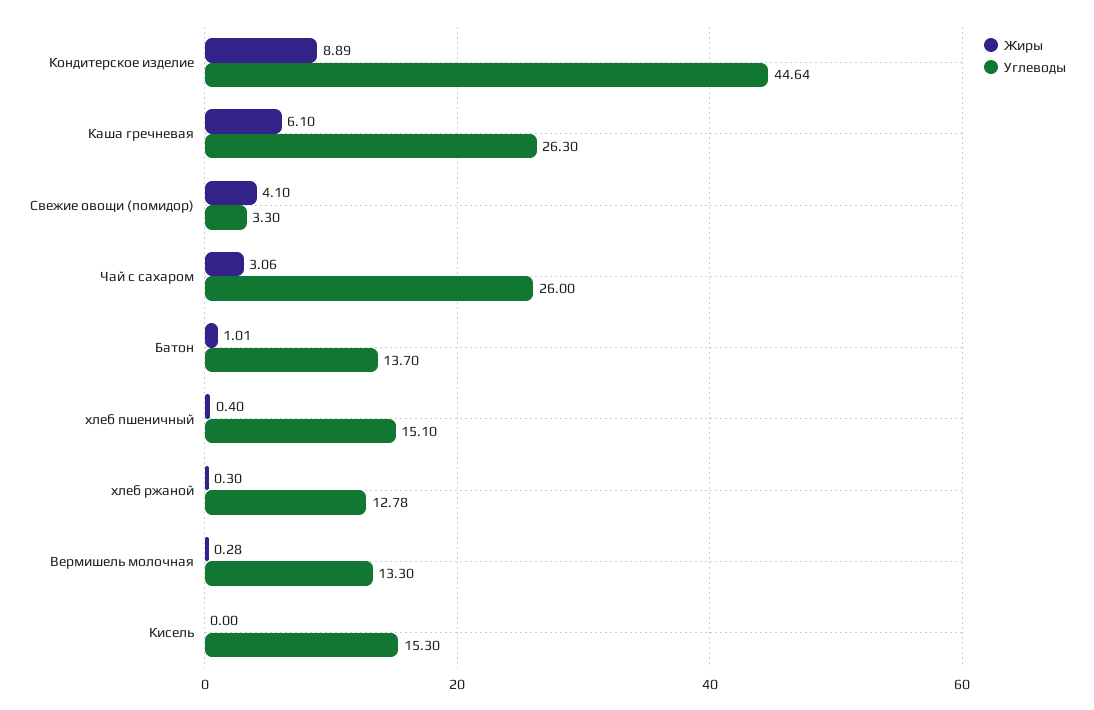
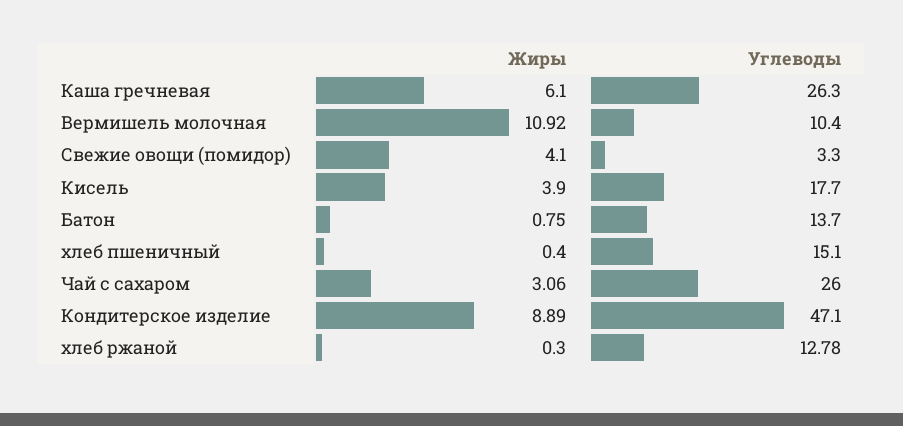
Углеводы, Кондитерское изделие: 44.64 -> 47.1
Жиры, Батон: 1.01 -> 0.75
Жиры, Вермишель молочная: 0.28 -> 10.92
Углеводы, Вермишель молочная: 13.3 -> 10.4
Жиры, Кисель: 0 -> 3.9
Углеводы, Кисель: 15.3 -> 17.7

